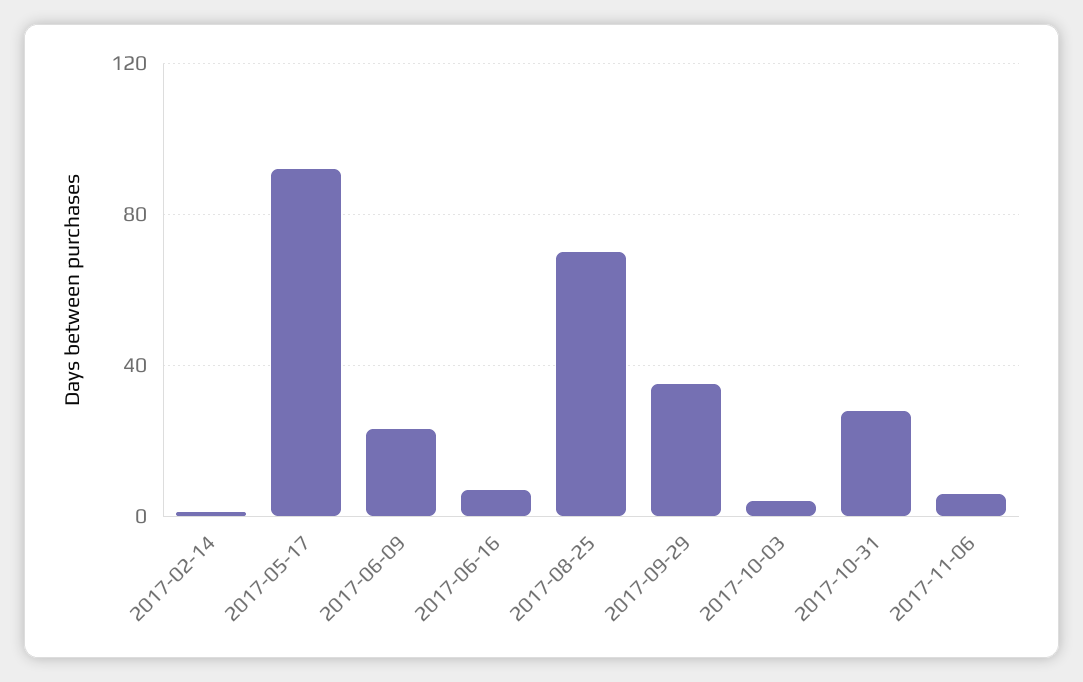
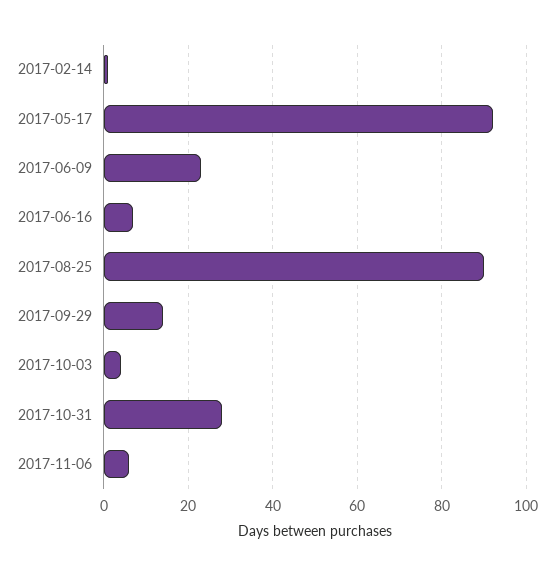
2017-08-25: 70 -> 90
2017-09-29: 35 -> 15

